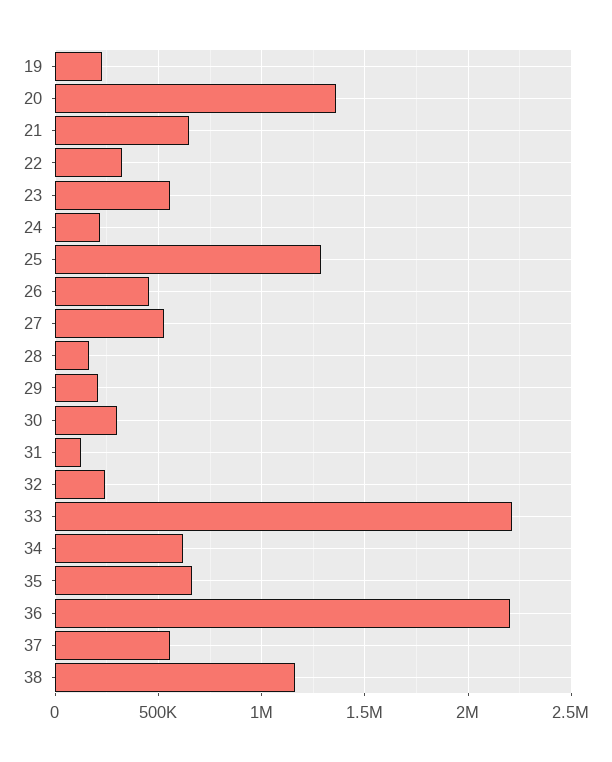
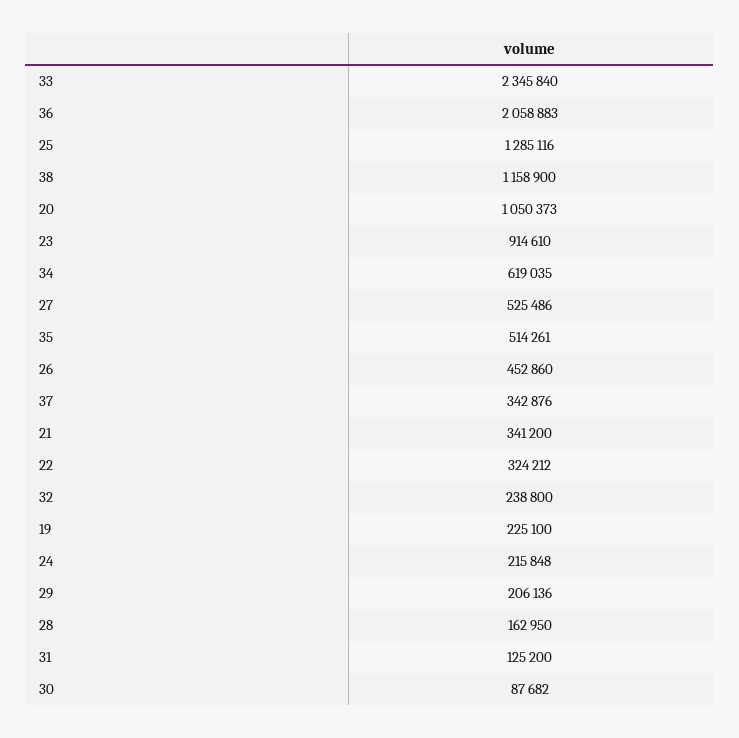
20: 1350000 -> 1050373
21: 650000 -> 341200
23: 550000 -> 914610
30: 300000 -> 87682
33: 2200000 -> 2345840
35: 650000 -> 514261
36: 2200000 -> 2058883
37: 550000 -> 342876

